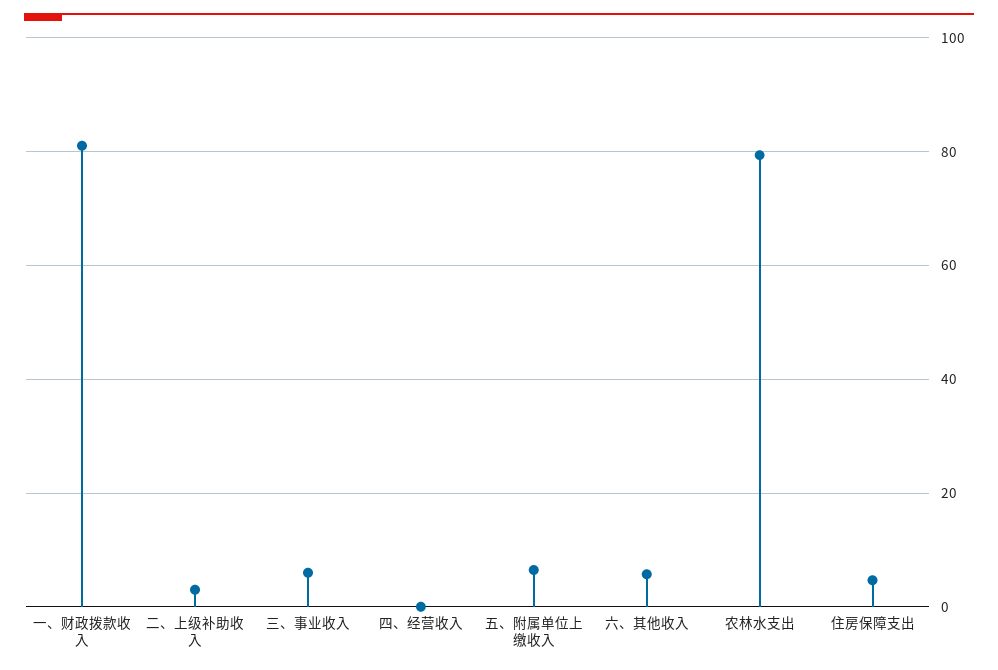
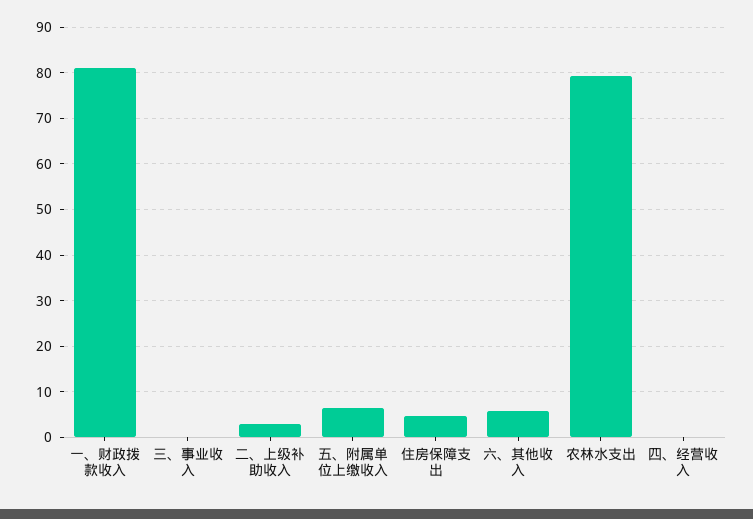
三、事业收入: 6 -> 0

